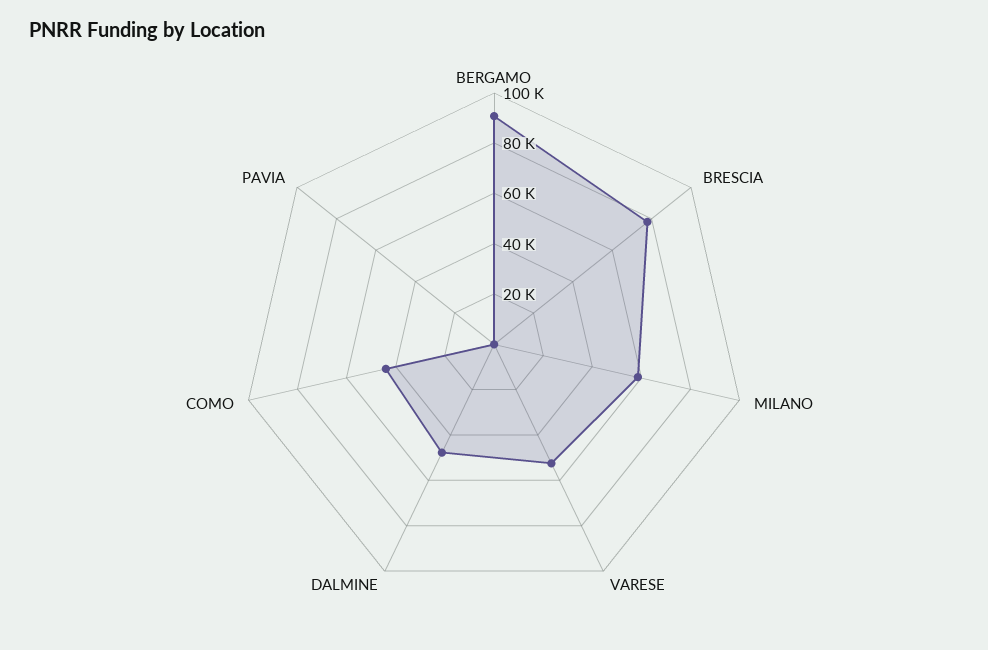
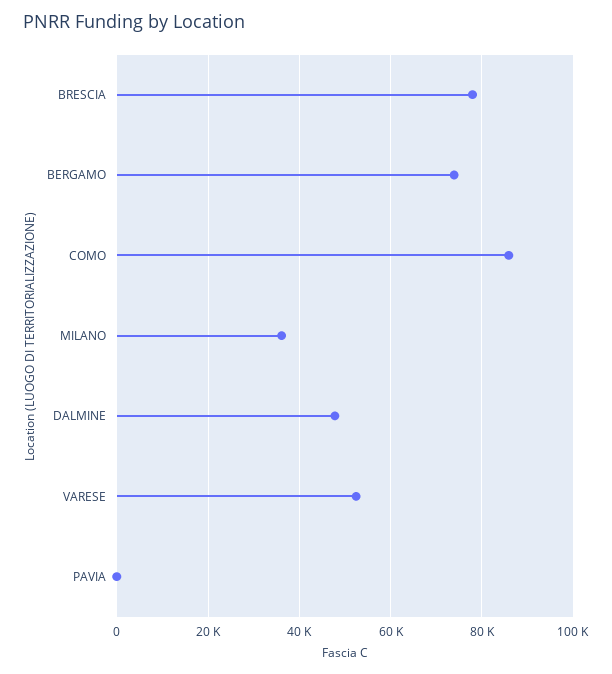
BERGAMO: 90000 -> 74000
MILANO: 60000 -> 36000
COMO: 45000 -> 86000

